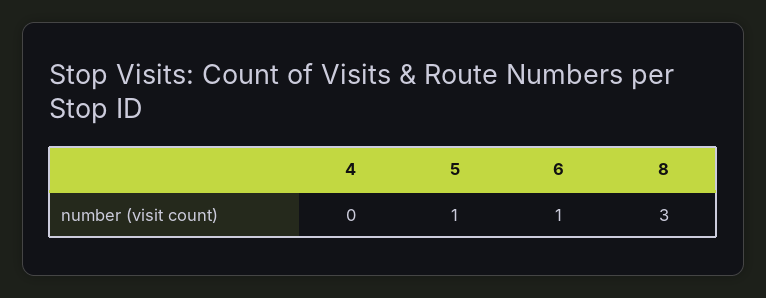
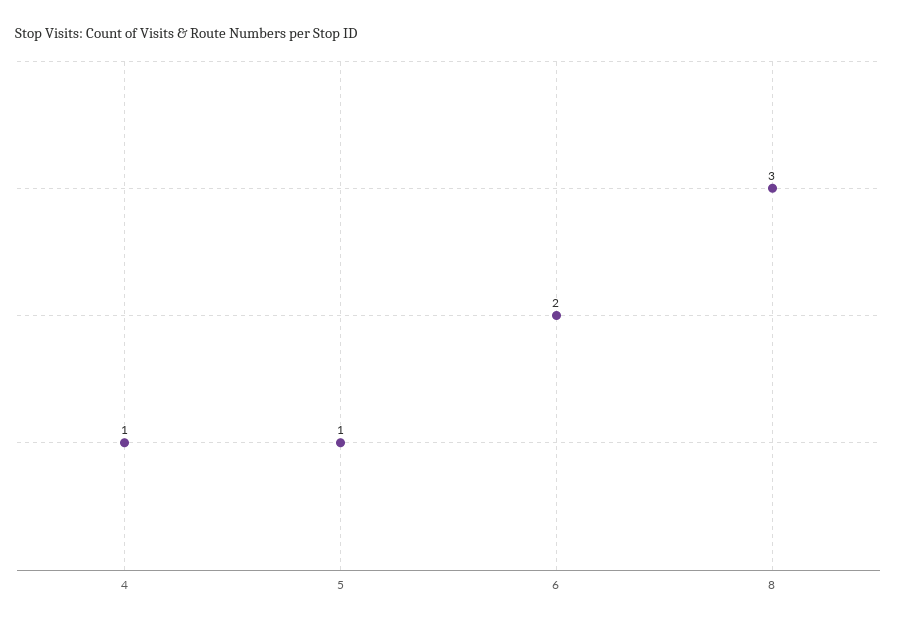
4: 0 -> 1
6: 1 -> 2

